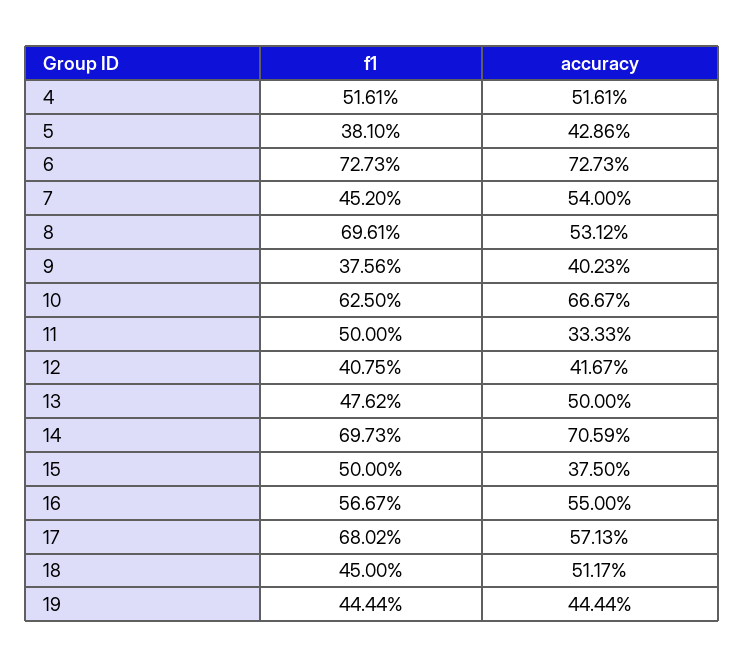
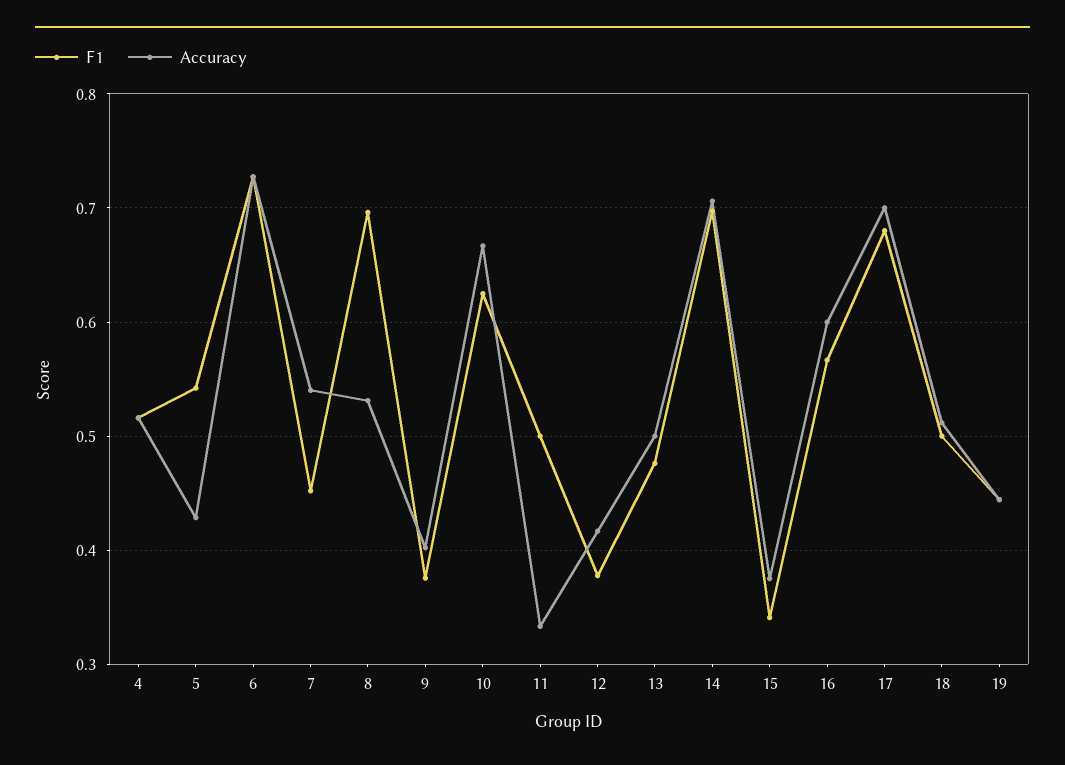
f1, 5: 0.381 -> 0.54
f1, 12: 0.4075 -> 0.38
f1, 15: 0.5 -> 0.34
accuracy, 16: 0.55 -> 0.6
accuracy, 17: 0.5713 -> 0.7
f1, 18: 0.45 -> 0.5

